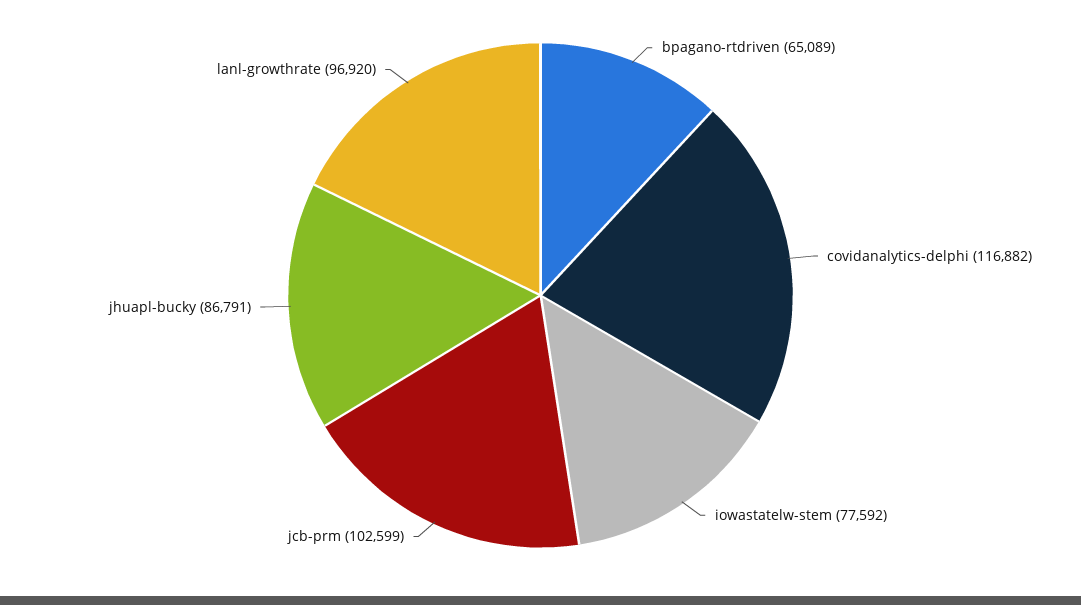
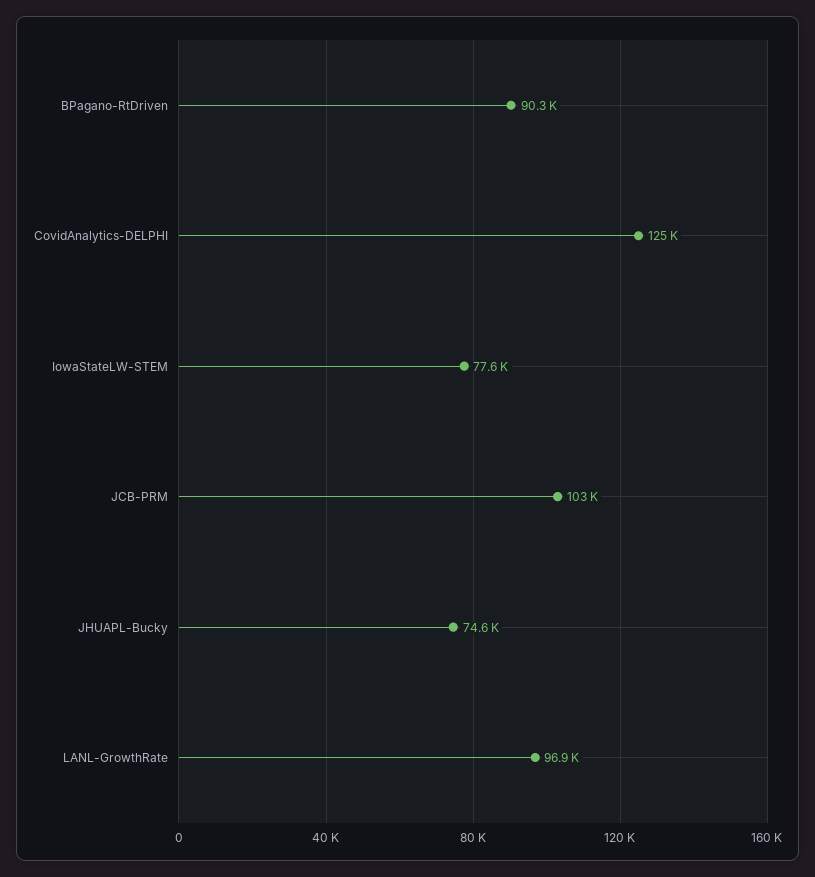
bpagano-rtdriven: 65089 -> 90300
covidanalytics-delphi: 116882 -> 125000
jhuapl-bucky: 86791 -> 74600

